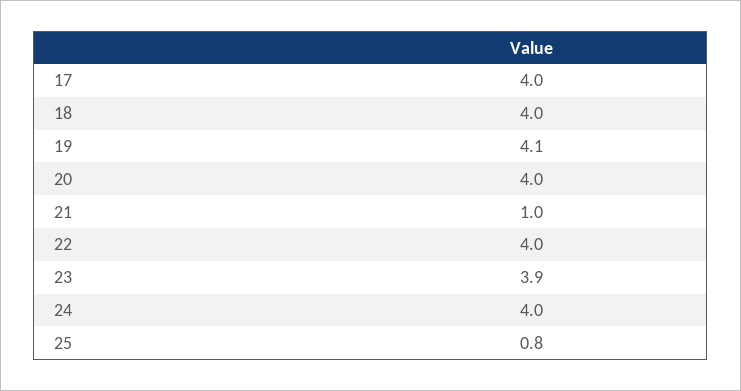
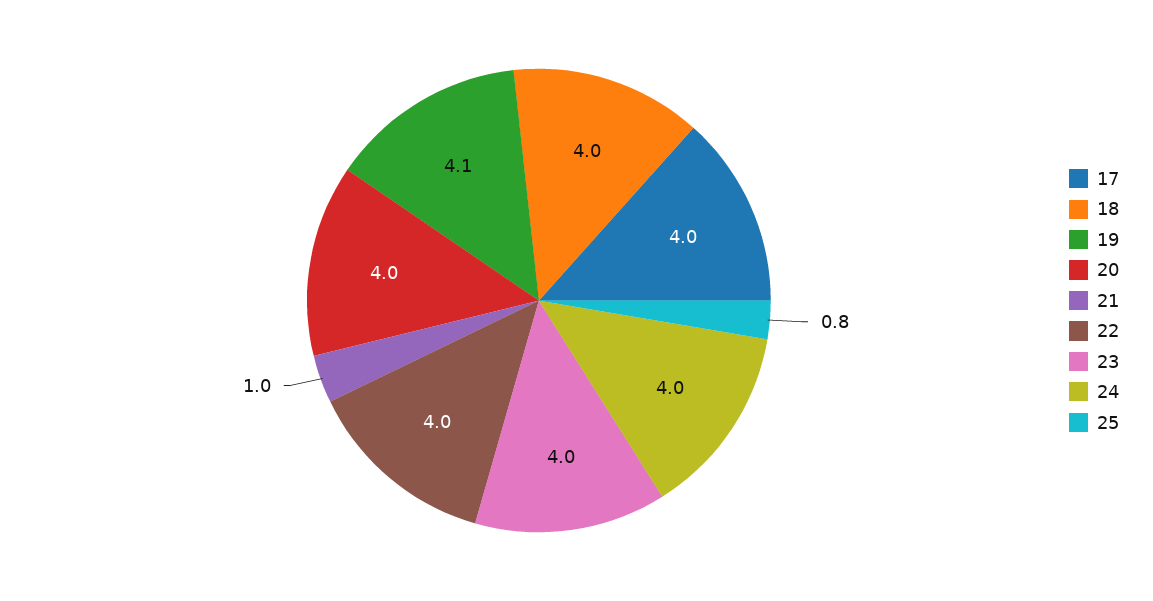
23: 3.9 -> 4

